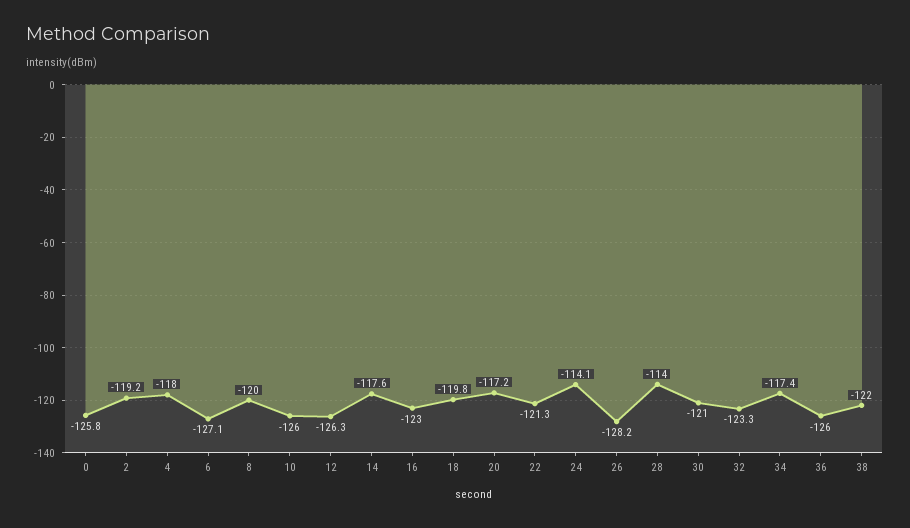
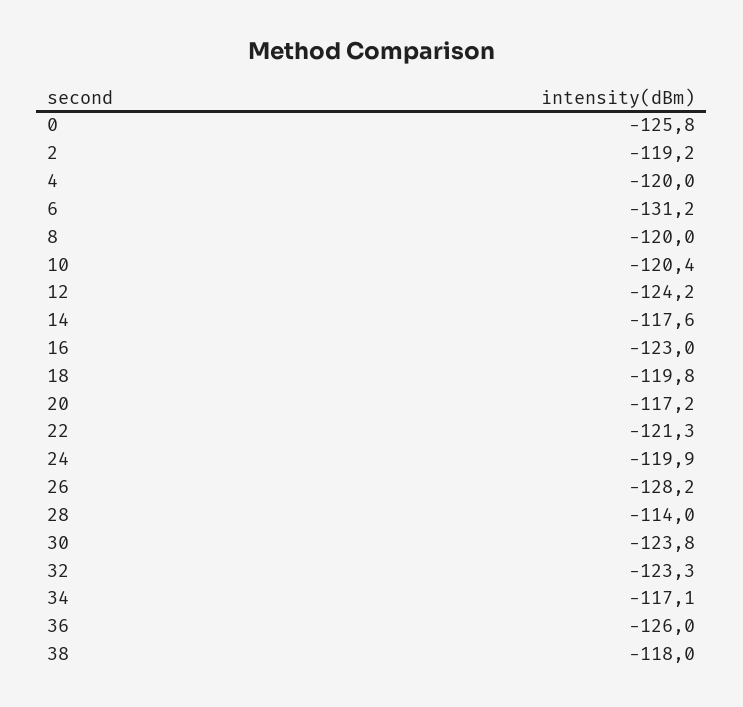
4: -118 -> -120
6: -127.1 -> -131.2
10: -126 -> -120.4
12: -126.3 -> -124.2
24: -114.1 -> -119.9
30: -121 -> -123.8
34: -117.4 -> -117.1
38: -122 -> -118

